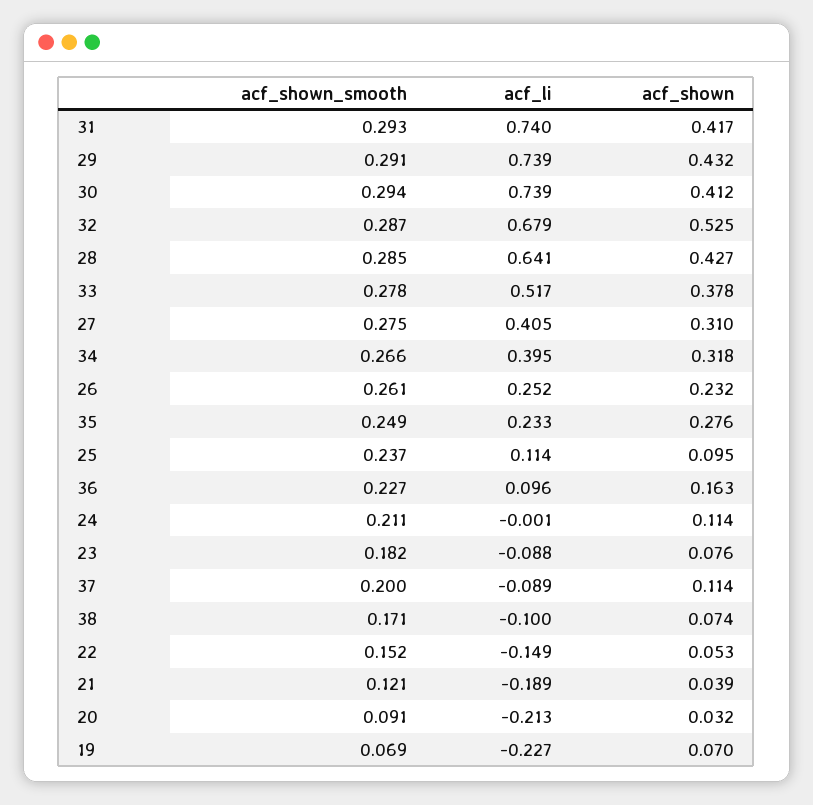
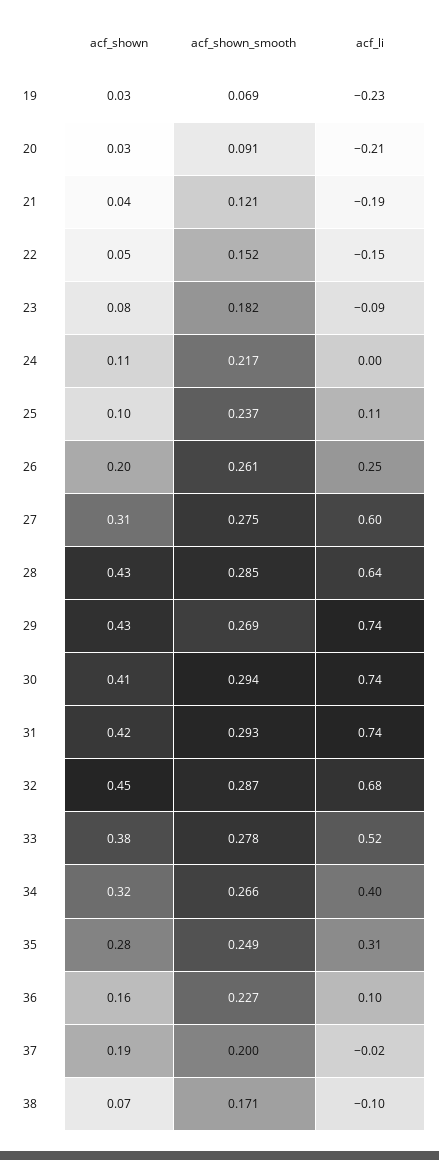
acf_shown_smooth, 29: 0.291 -> 0.269
acf_shown, 32: 0.525 -> 0.45
acf_li, 27: 0.405 -> 0.6
acf_shown, 26: 0.232 -> 0.2
acf_li, 35: 0.233 -> 0.31
acf_shown_smooth, 24: 0.211 -> 0.217
acf_li, 37: -0.089 -> -0.02
acf_shown, 37: 0.114 -> 0.19
acf_shown, 19: 0.07 -> 0.03

